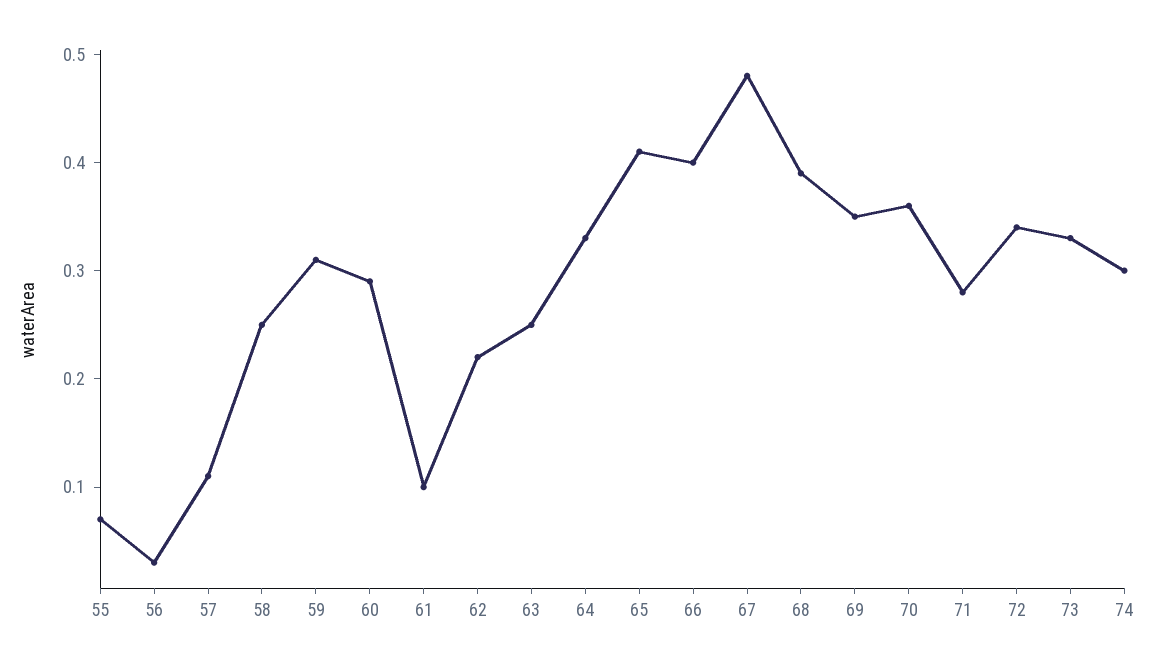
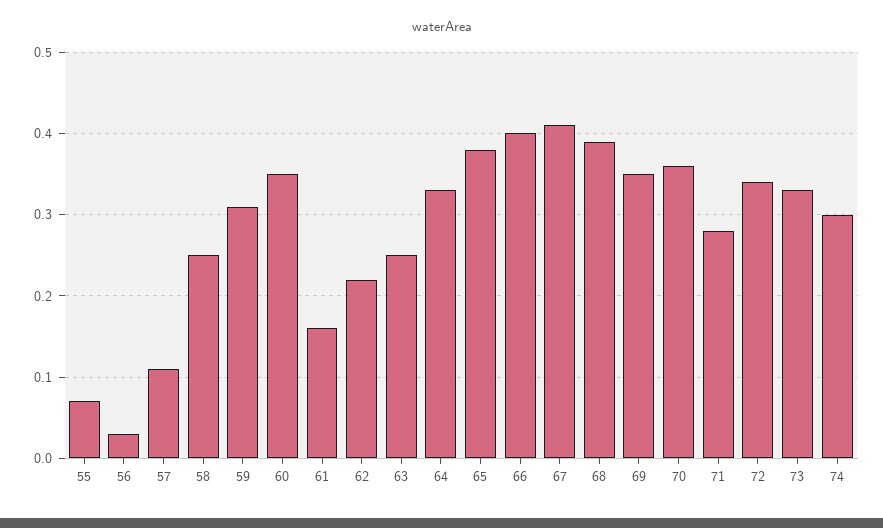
60: 0.29 -> 0.35
61: 0.1 -> 0.16
65: 0.41 -> 0.38
67: 0.48 -> 0.41

